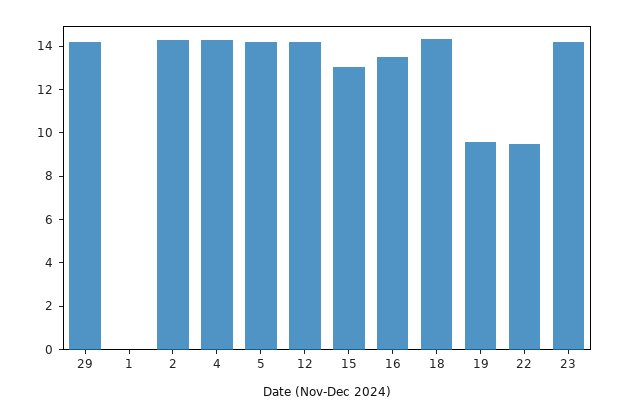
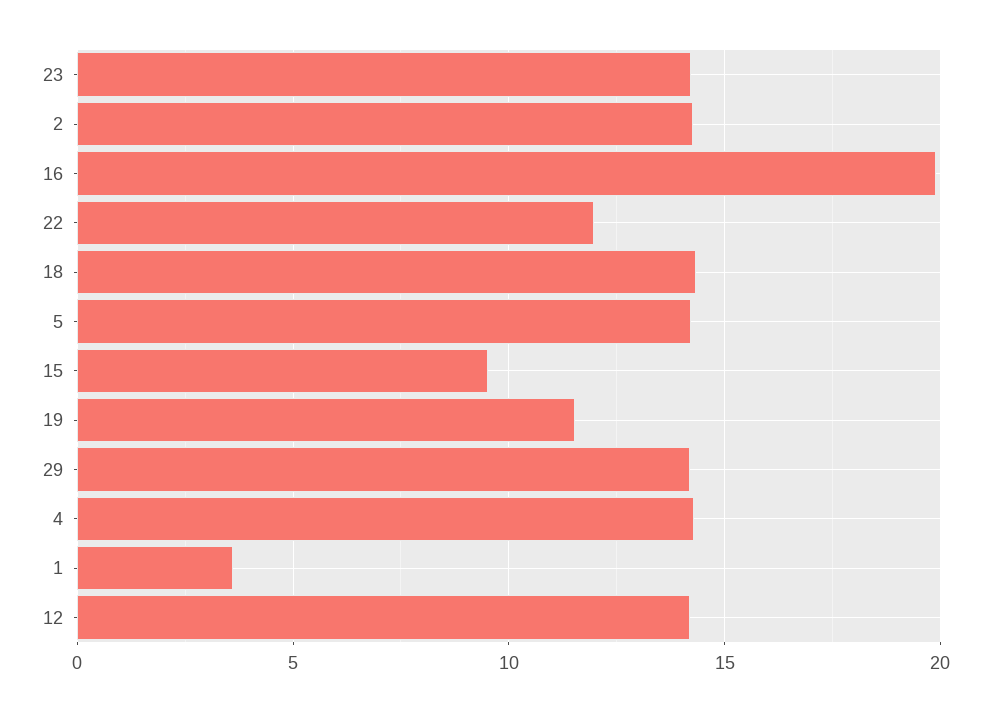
1: 0 -> 3.5
15: 13 -> 9.5
16: 13.5 -> 20
19: 9.5 -> 11.5
22: 9.5 -> 12

